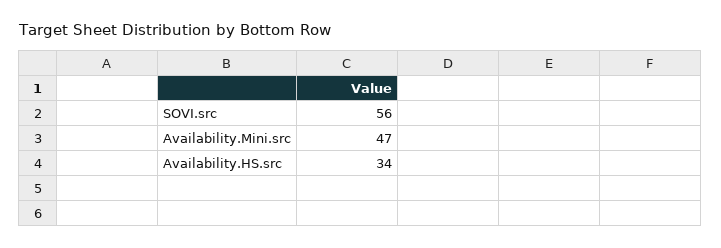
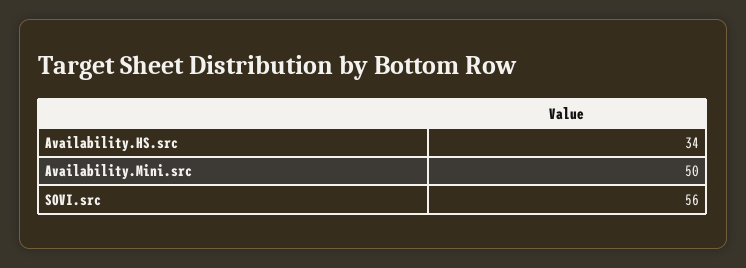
Availability.Mini.src: 47 -> 50

